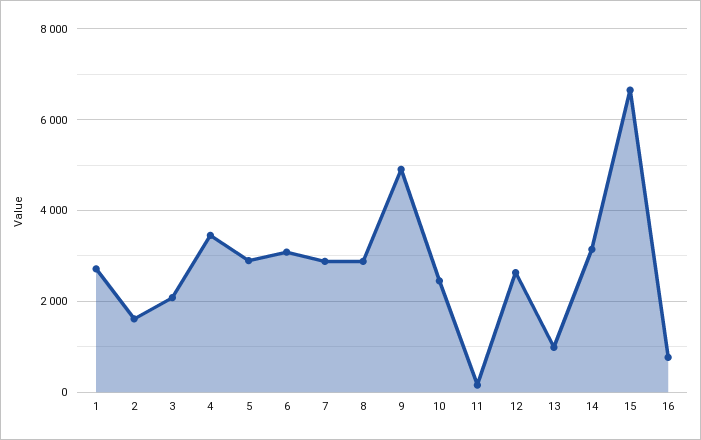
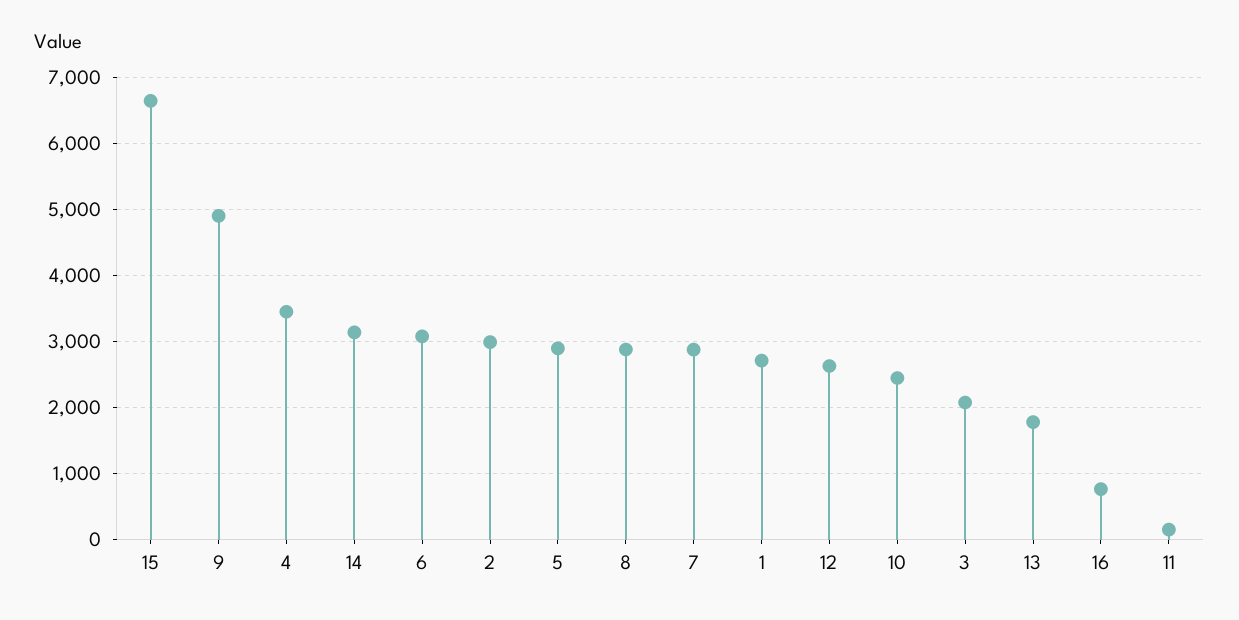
2: 1600 -> 3000
13: 1000 -> 1800

